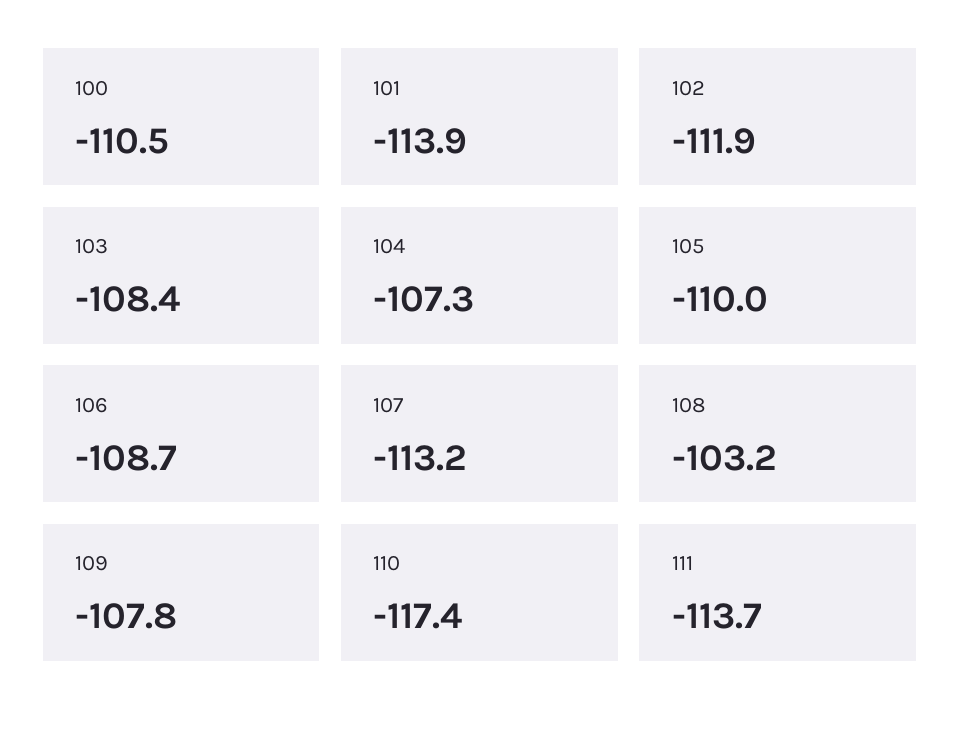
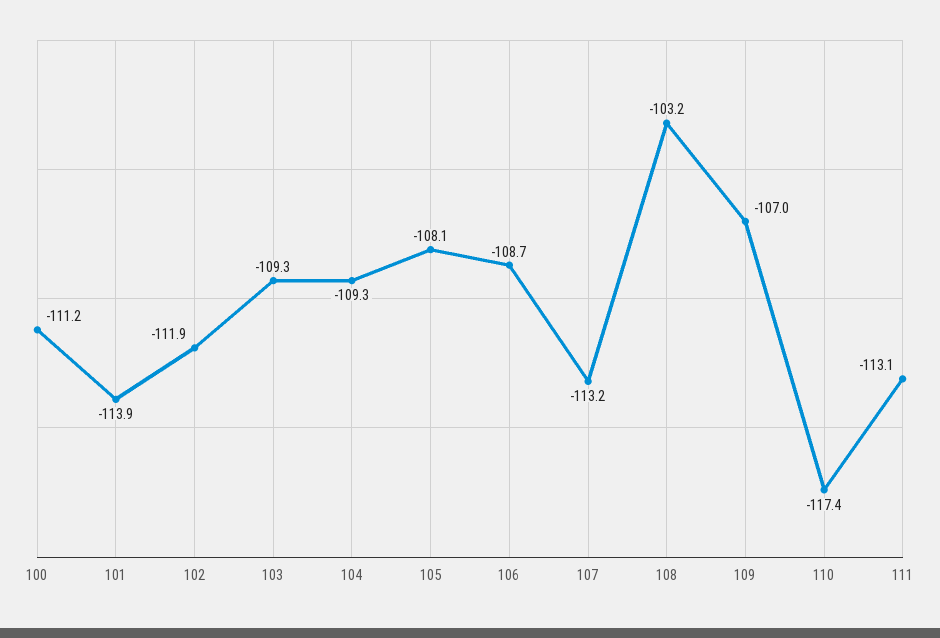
100: -110.5 -> -111.2
103: -108.4 -> -109.3
104: -107.3 -> -109.3
105: -110 -> -108.1
109: -107.8 -> -107
111: -113.7 -> -113.1

